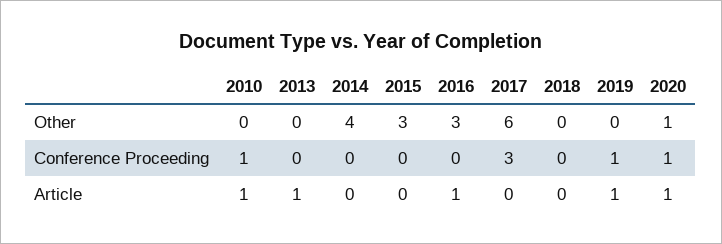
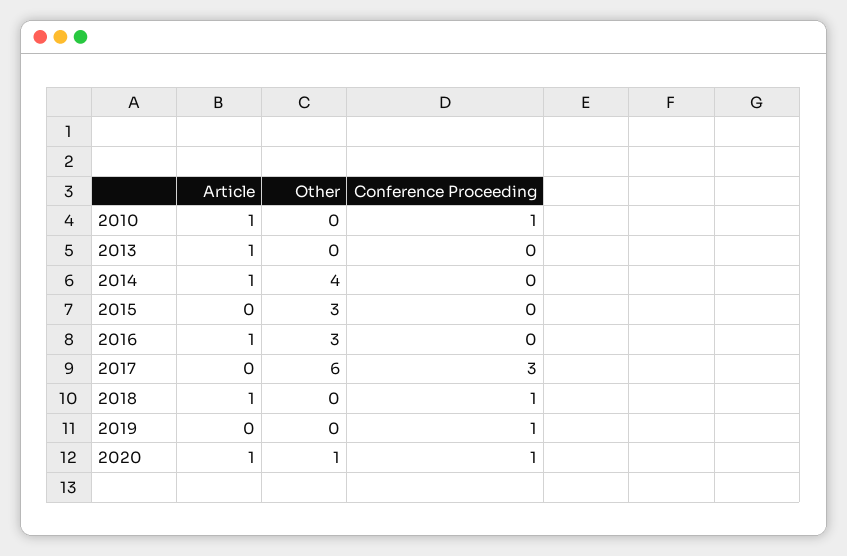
2018, Conference Proceeding: 0 -> 1
2014, Article: 0 -> 1
2018, Article: 0 -> 1
2019, Article: 1 -> 0

